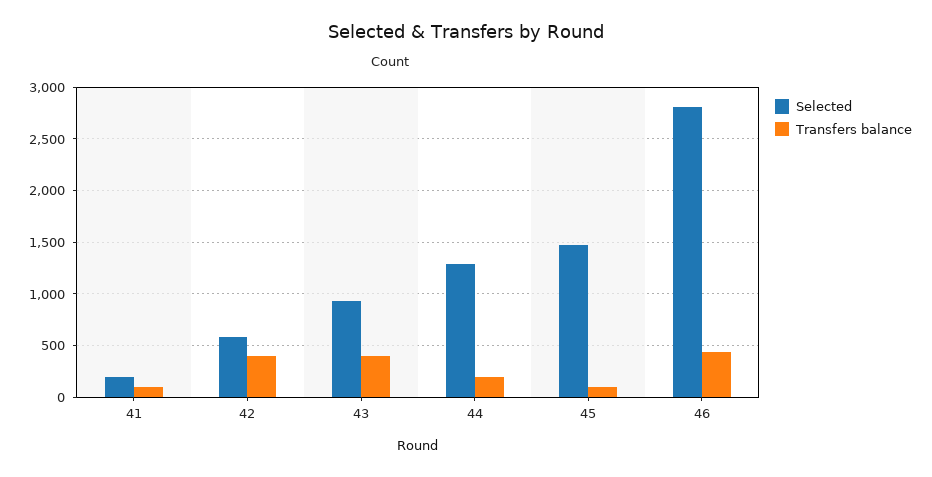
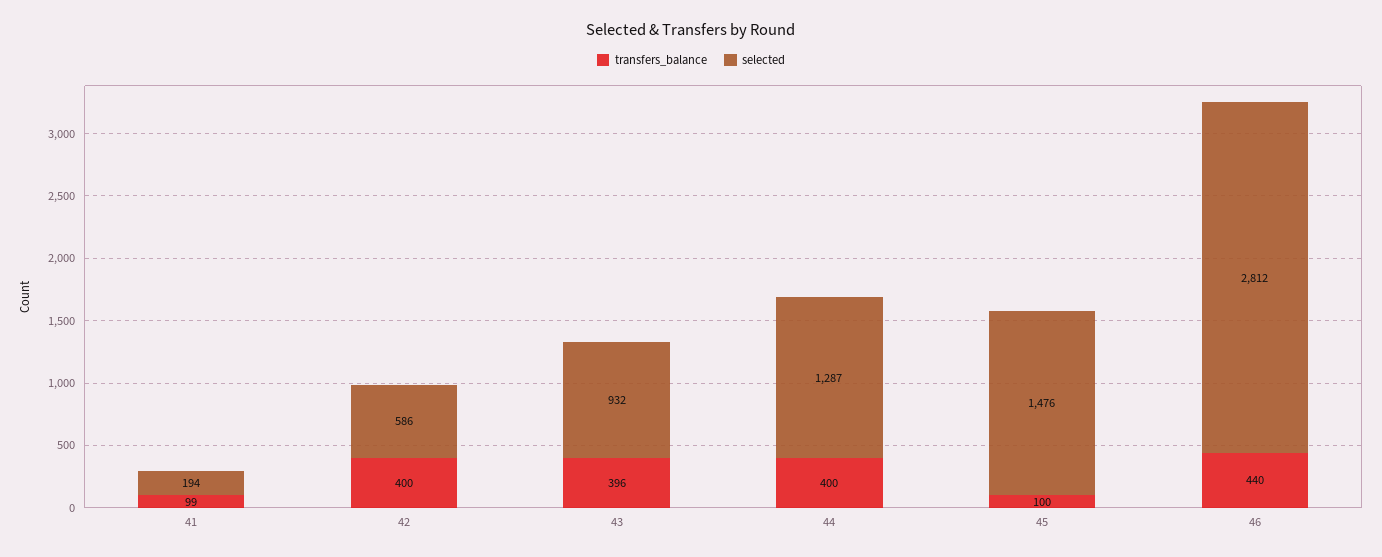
Transfers balance, 44: 200 -> 400

